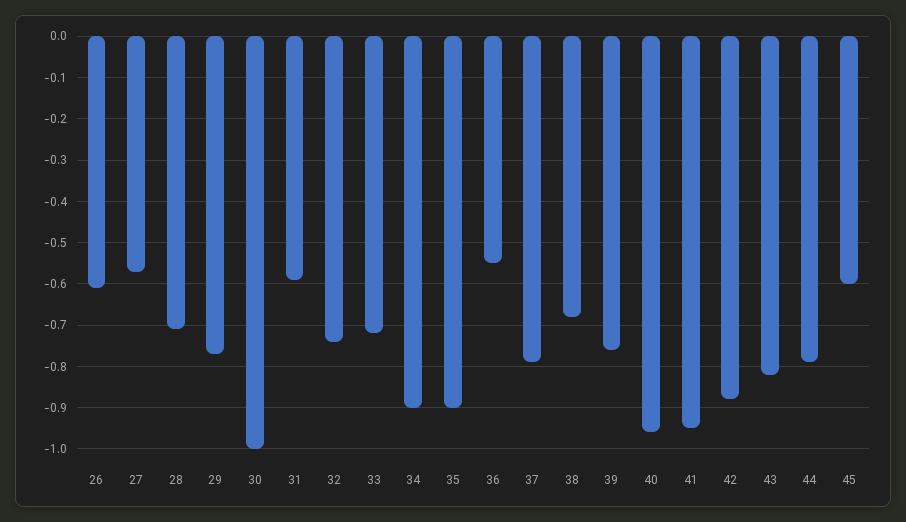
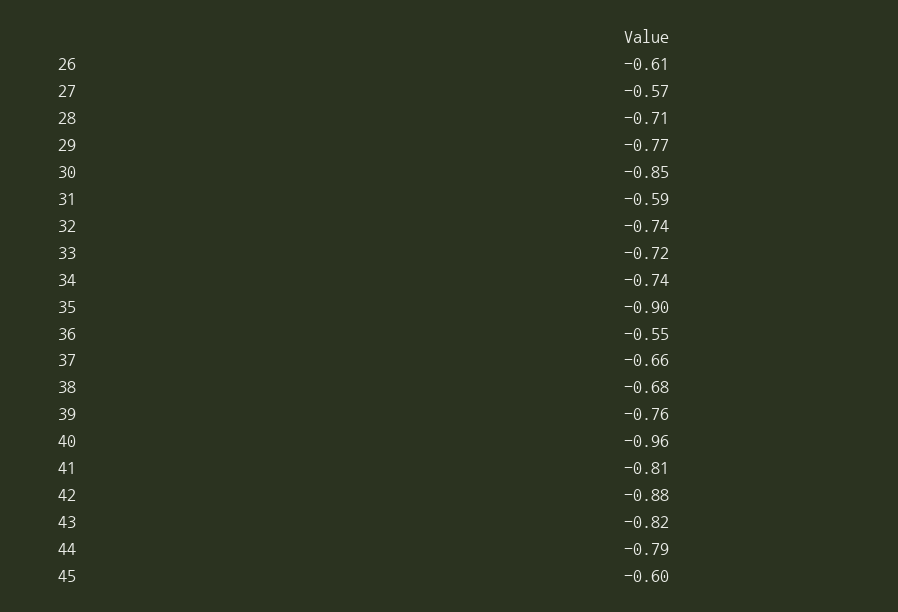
30: -1 -> -0.85
34: -0.9 -> -0.74
37: -0.8 -> -0.66
41: -0.95 -> -0.81

